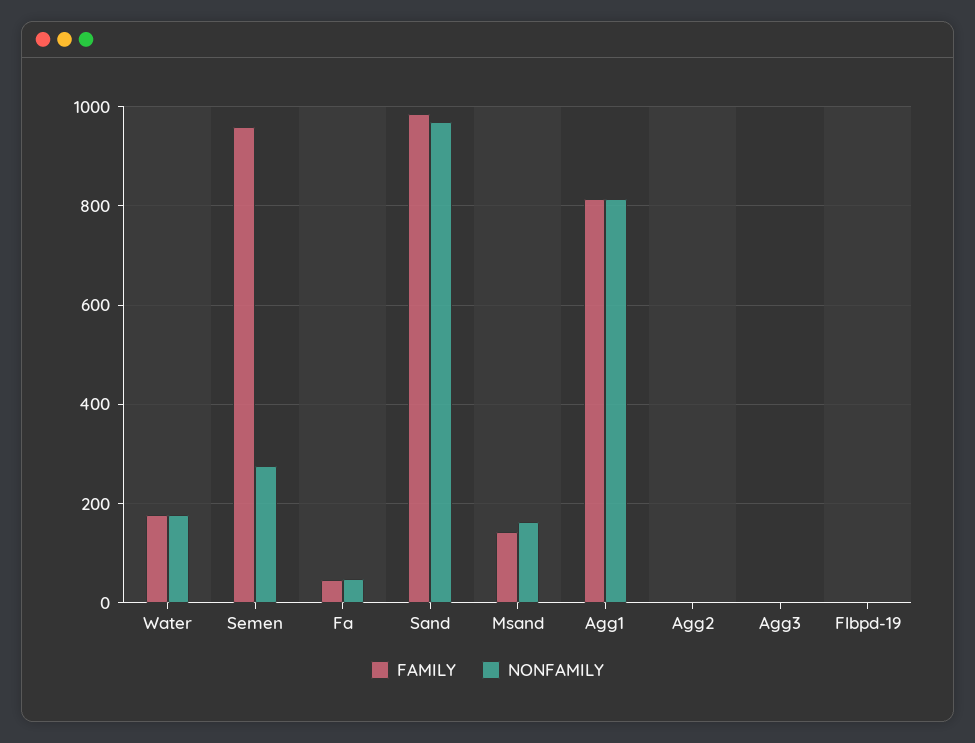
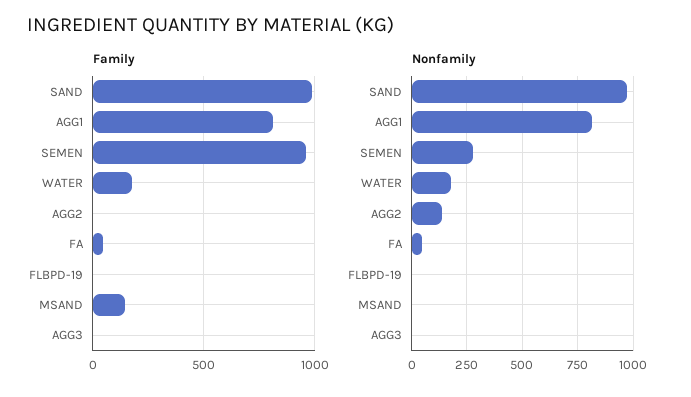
NONFAMILY, Msand: 160 -> 0
NONFAMILY, Agg2: 0 -> 150

